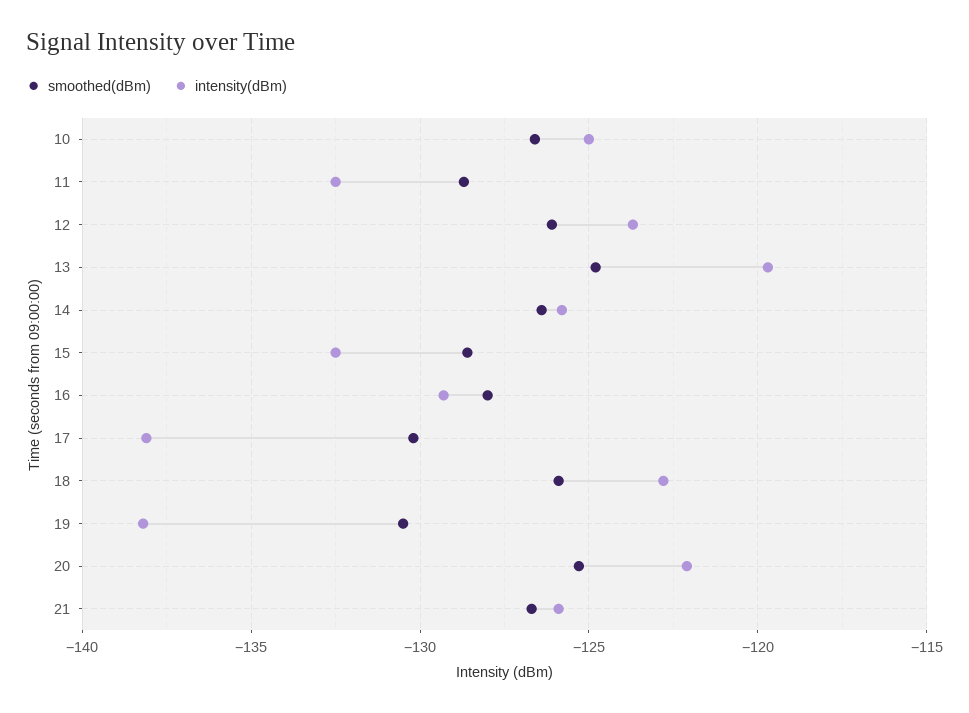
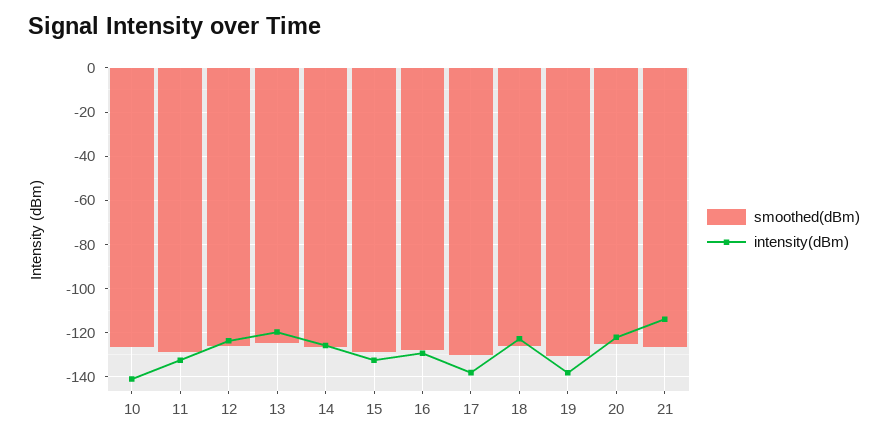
intensity(dBm), 10: -125 -> -140
intensity(dBm), 21: -126 -> -115

